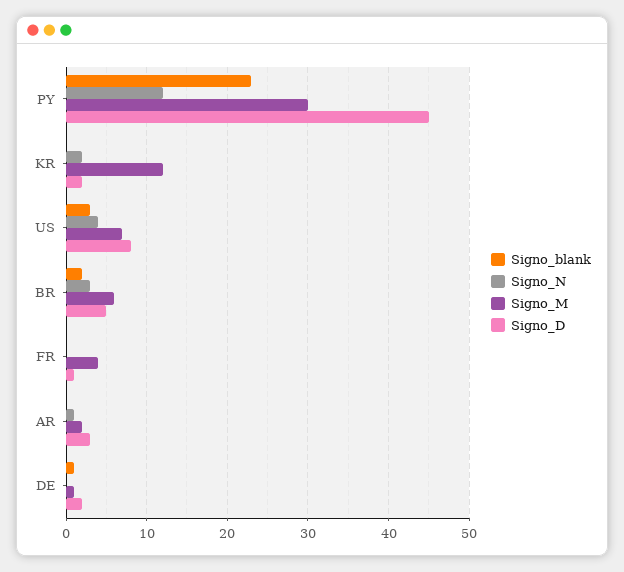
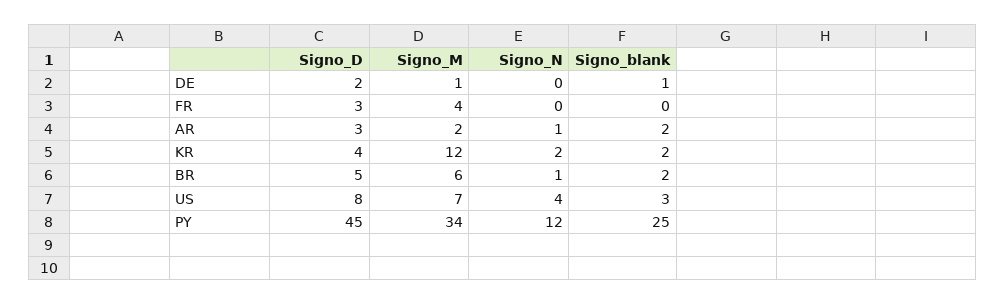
Signo_blank, PY: 23 -> 25
Signo_M, PY: 30 -> 34
Signo_blank, KR: 0 -> 2
Signo_D, KR: 2 -> 4
Signo_N, BR: 3 -> 1
Signo_D, FR: 1 -> 3
Signo_blank, AR: 0 -> 2

